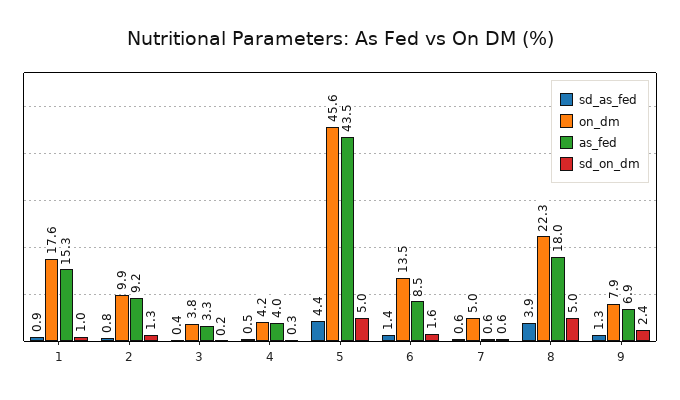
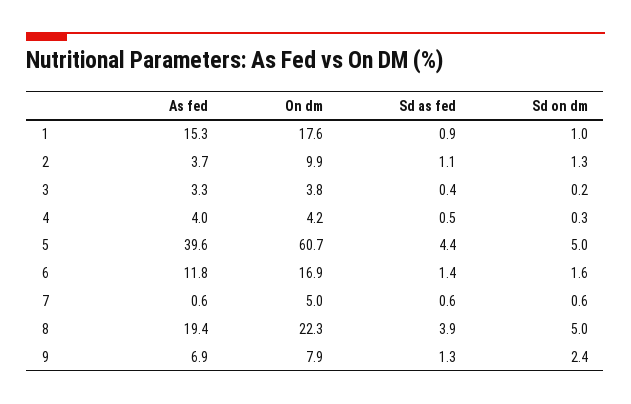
sd_as_fed, 2: 0.8 -> 1.1
as_fed, 2: 9.2 -> 3.7
on_dm, 5: 45.6 -> 60.7
as_fed, 5: 43.5 -> 39.6
on_dm, 6: 13.5 -> 16.9
as_fed, 6: 8.5 -> 11.8
as_fed, 8: 18 -> 19.4

